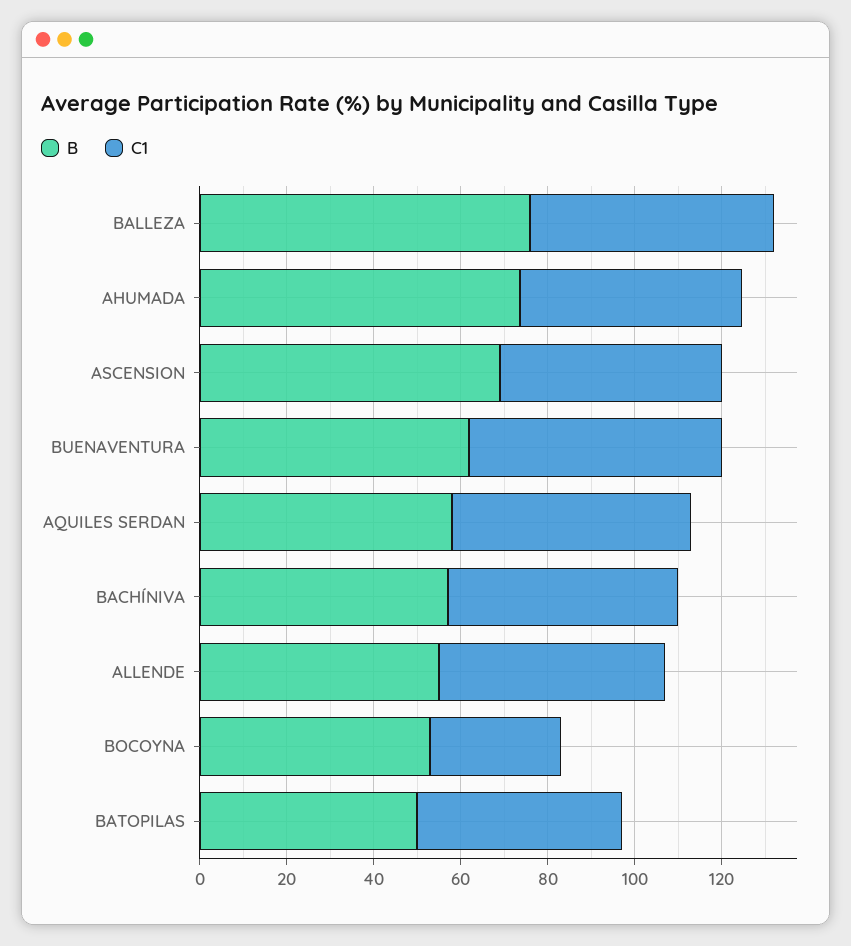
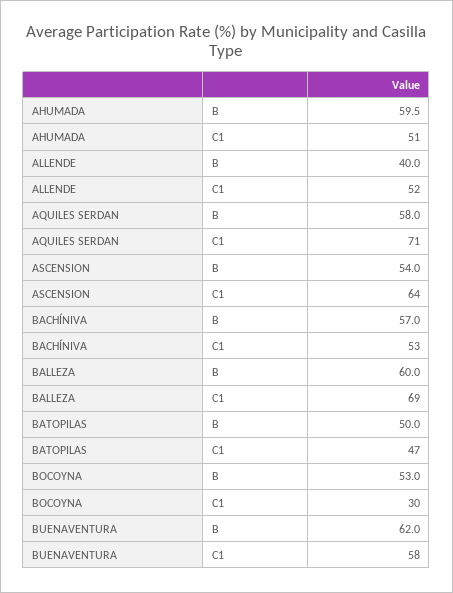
B, BALLEZA: 75 -> 60
C1, BALLEZA: 55 -> 69
B, AHUMADA: 75 -> 59.5
B, ASCENSION: 70 -> 54
C1, ASCENSION: 50 -> 64
C1, AQUILES SERDAN: 55 -> 71
B, ALLENDE: 55 -> 40

